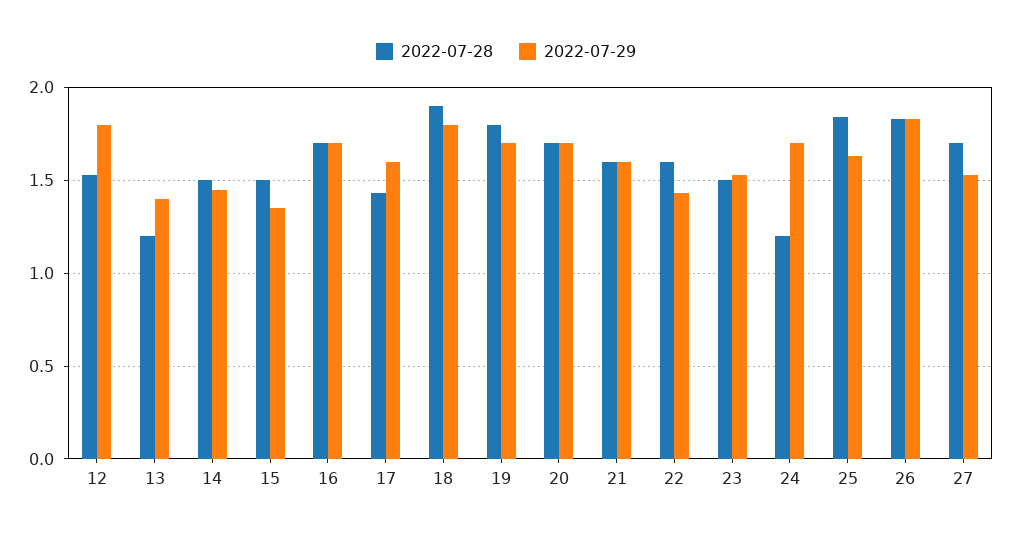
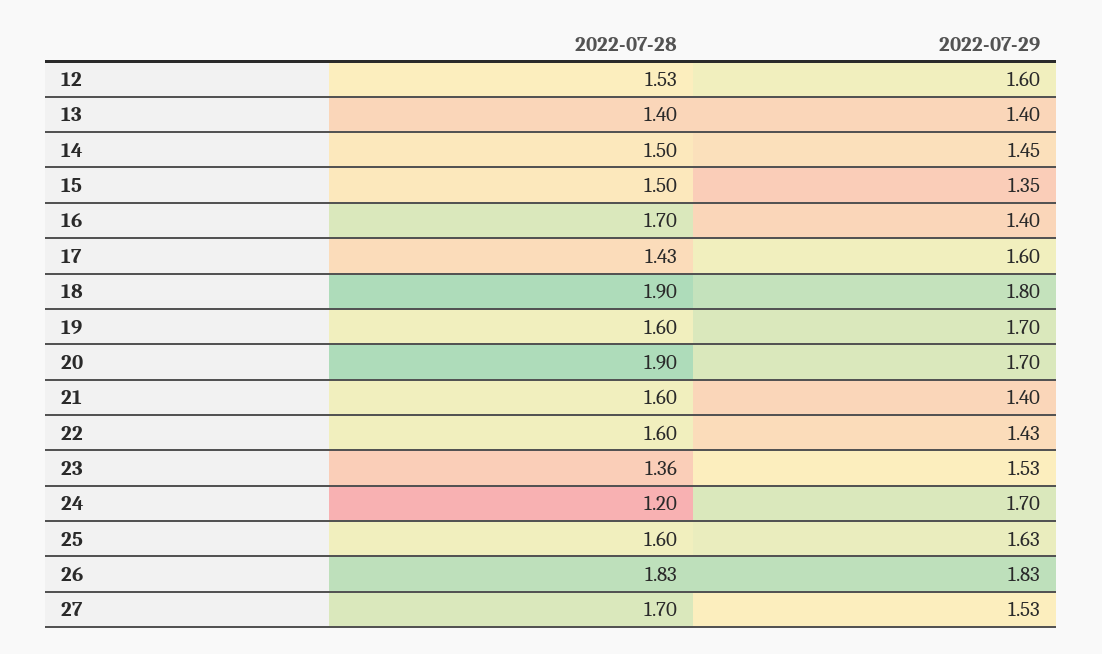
2022-07-29, 12: 1.8 -> 1.6
2022-07-28, 13: 1.2 -> 1.4
2022-07-29, 16: 1.7 -> 1.4
2022-07-28, 19: 1.8 -> 1.6
2022-07-28, 20: 1.7 -> 1.9
2022-07-29, 21: 1.6 -> 1.4
2022-07-28, 23: 1.5 -> 1.36
2022-07-28, 25: 1.85 -> 1.6

